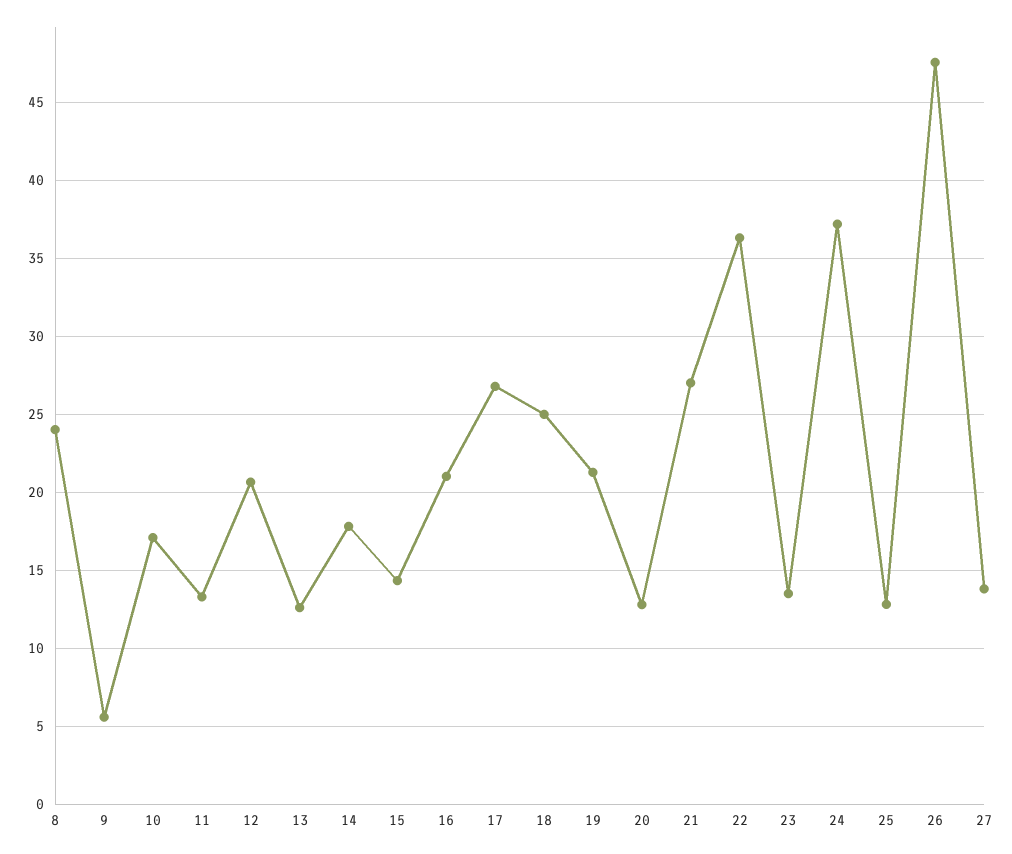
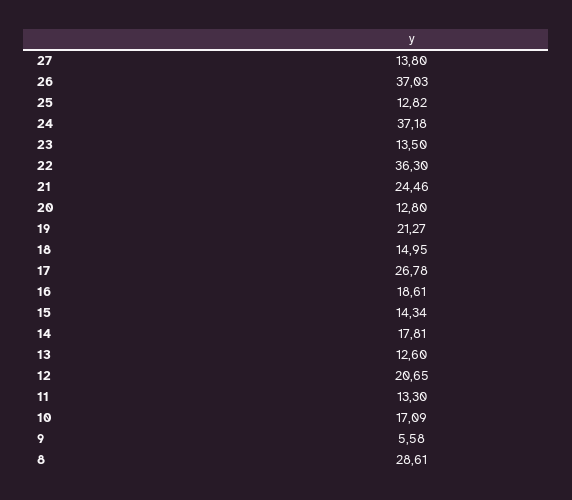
8: 24 -> 28.61
16: 21 -> 18.61
18: 25 -> 14.95
21: 27 -> 24.46
26: 47.5 -> 37.03

